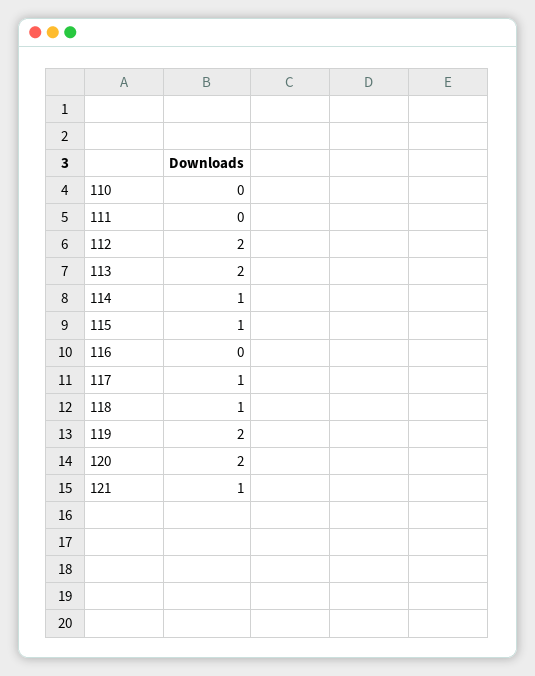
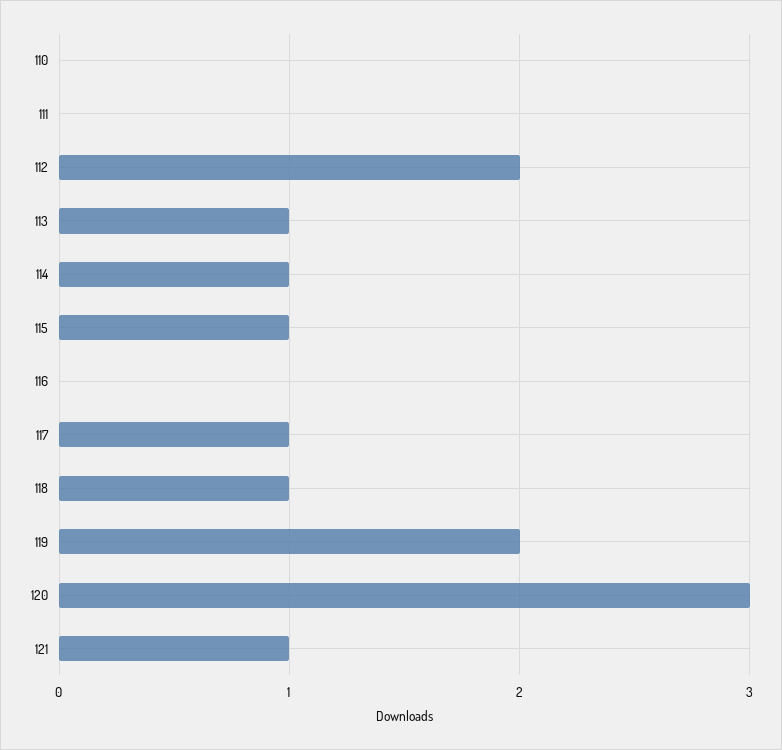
113: 2 -> 1
120: 2 -> 3

